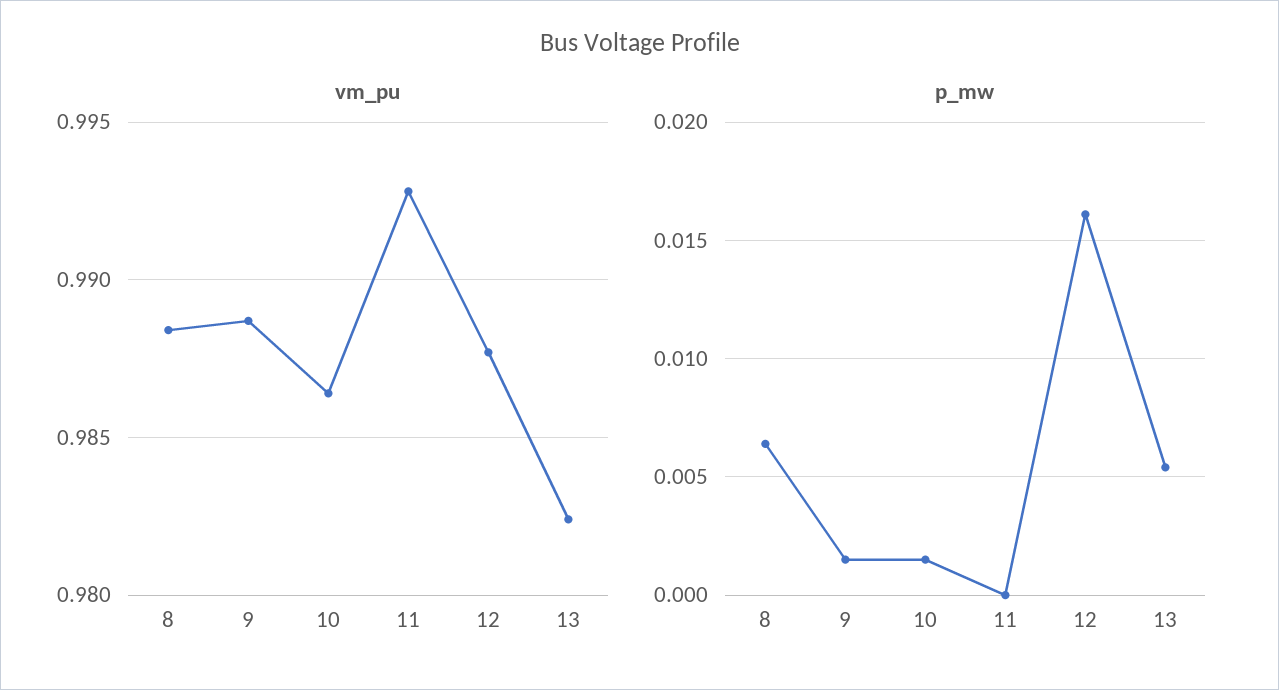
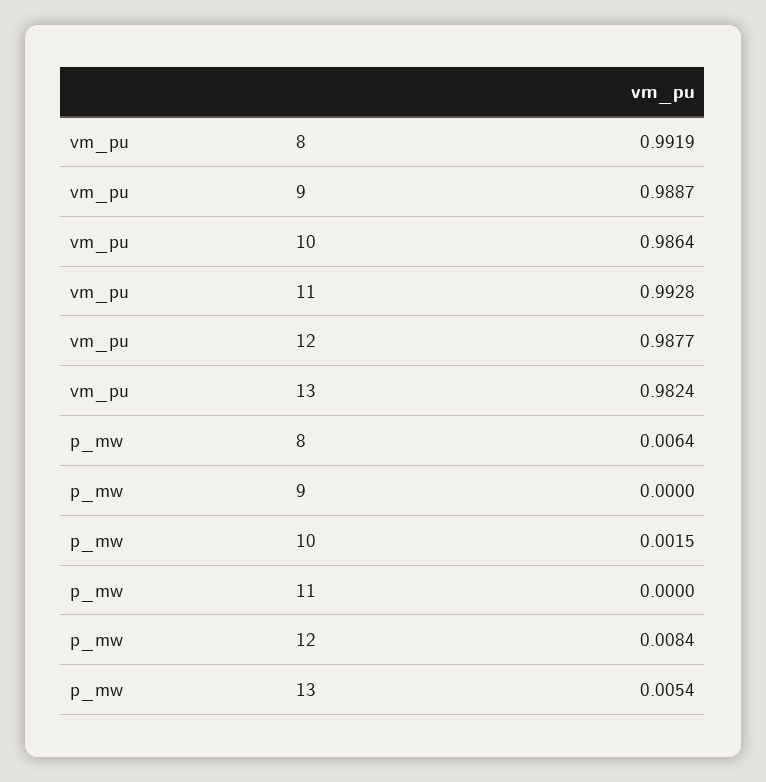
vm_pu, 8: 0.9885 -> 0.9919
p_mw, 9: 0.0015 -> 0
p_mw, 12: 0.016 -> 0.0084

